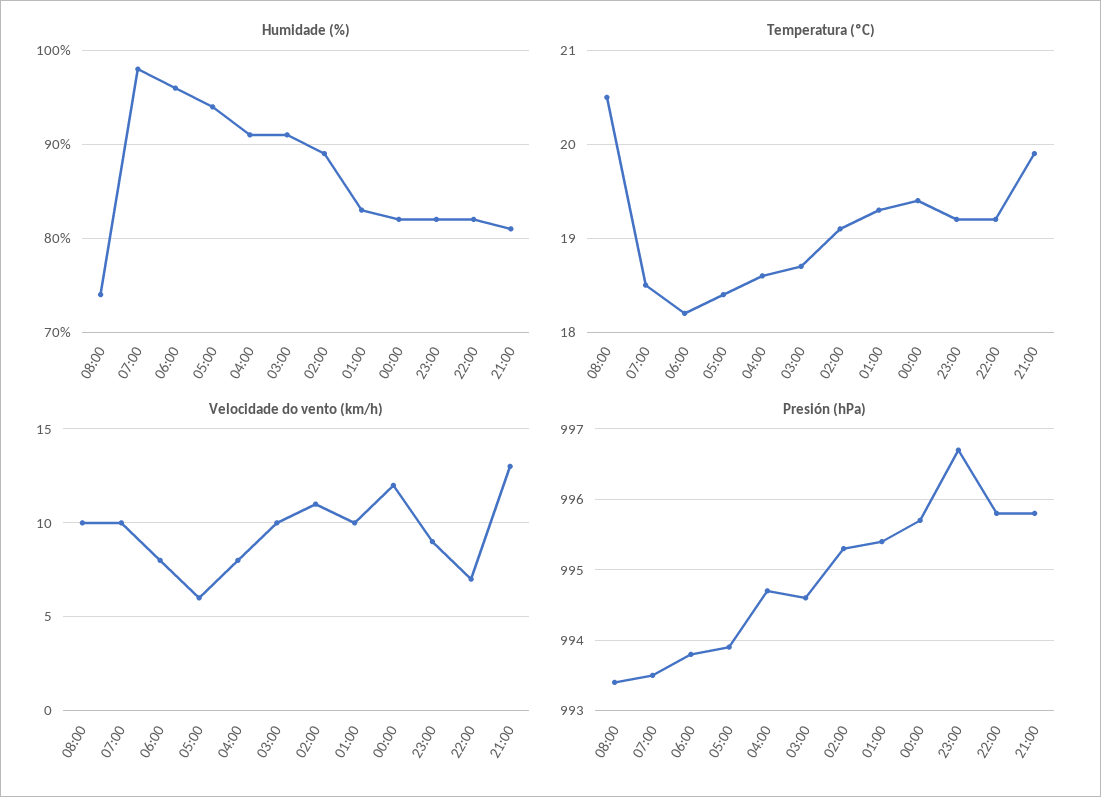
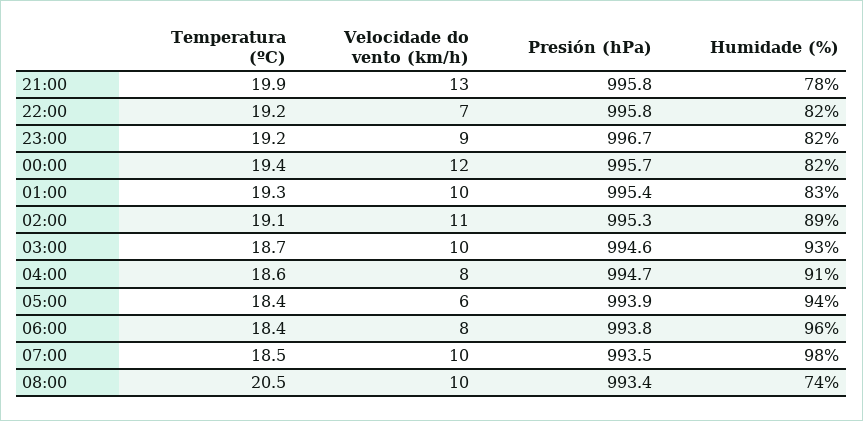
Humidade (%), 03:00: 91 -> 93
Humidade (%), 21:00: 81 -> 78
Temperatura (ºC), 06:00: 18.2 -> 18.4

